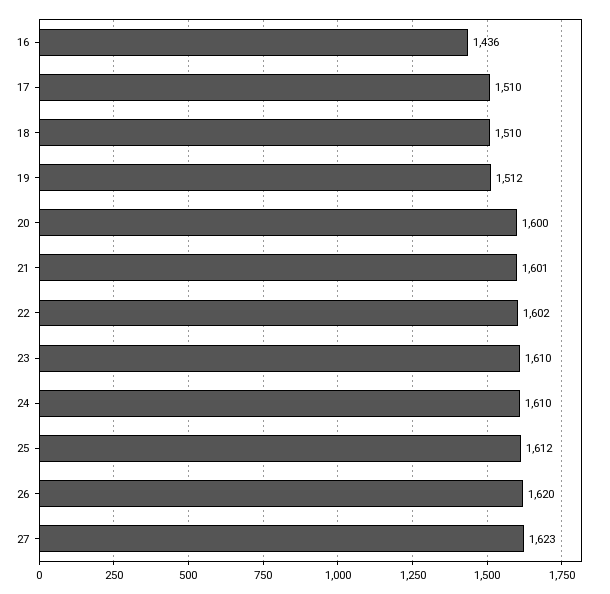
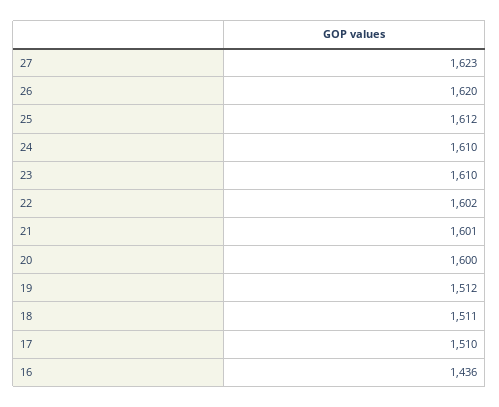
18: 1510 -> 1511

